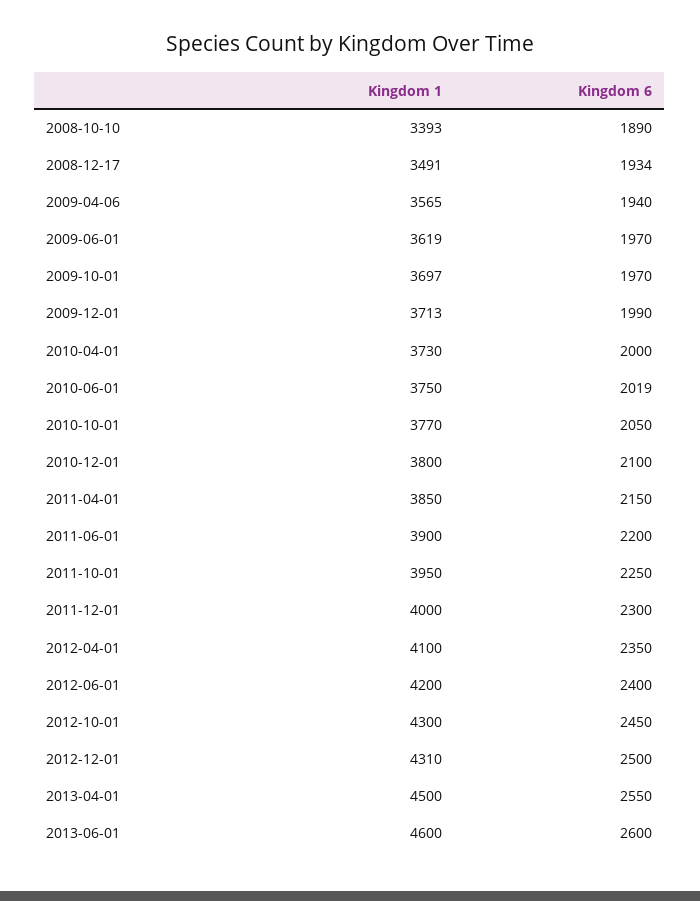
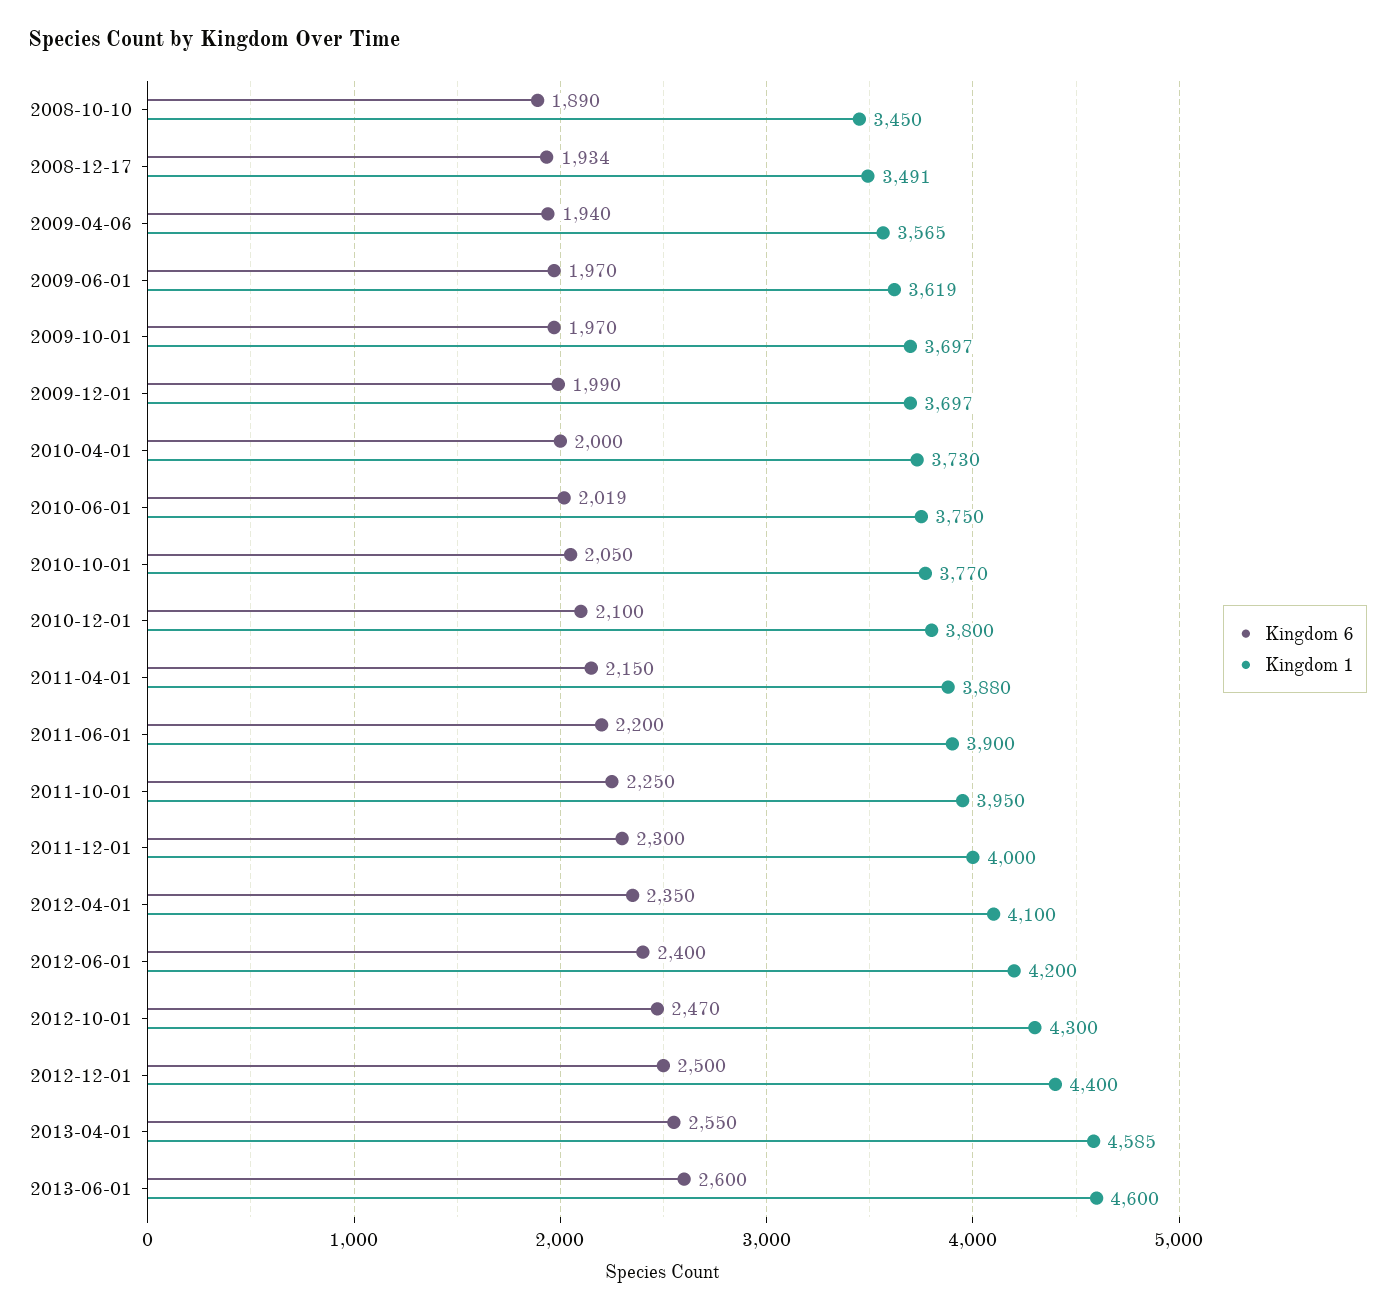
Kingdom 1, 2008-10-10: 3393 -> 3450
Kingdom 1, 2009-12-01: 3713 -> 3697
Kingdom 1, 2011-04-01: 3850 -> 3880
Kingdom 6, 2012-10-01: 2450 -> 2470
Kingdom 1, 2012-12-01: 4310 -> 4400
Kingdom 1, 2013-04-01: 4500 -> 4585

